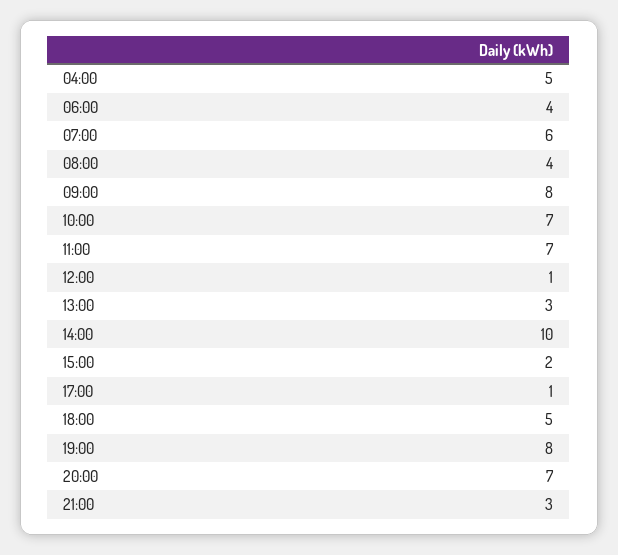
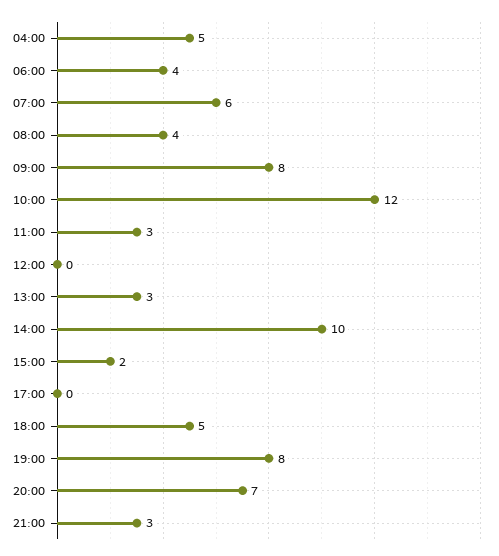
10:00: 7 -> 12
11:00: 7 -> 3
12:00: 1 -> 0
17:00: 1 -> 0

